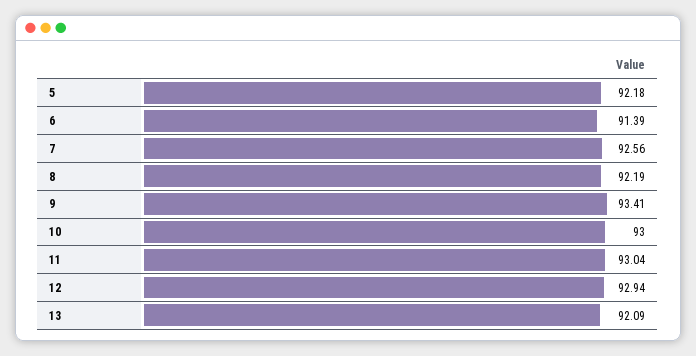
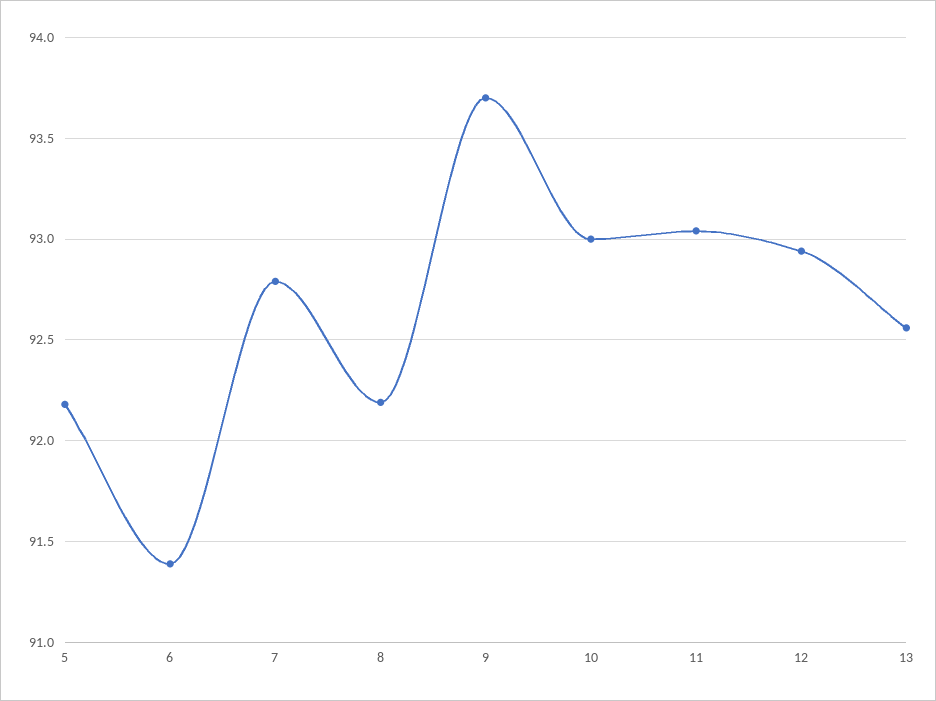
7: 92.56 -> 92.8
9: 93.41 -> 93.7
13: 92.09 -> 92.55

